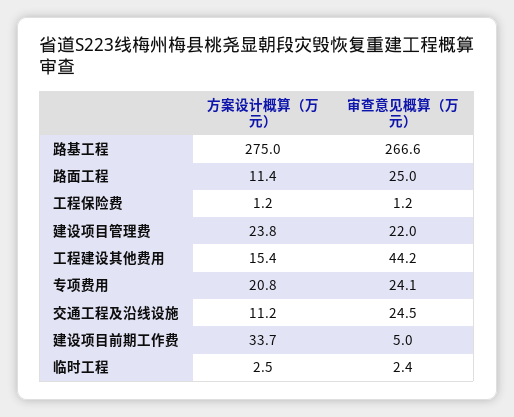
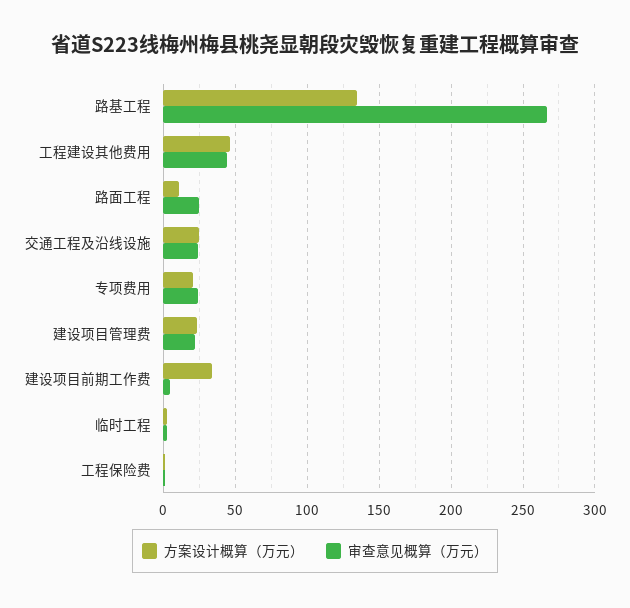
方案设计概算（万元）, 路基工程: 275 -> 135
方案设计概算（万元）, 工程建设其他费用: 15.4 -> 45
方案设计概算（万元）, 交通工程及沿线设施: 11.2 -> 25

